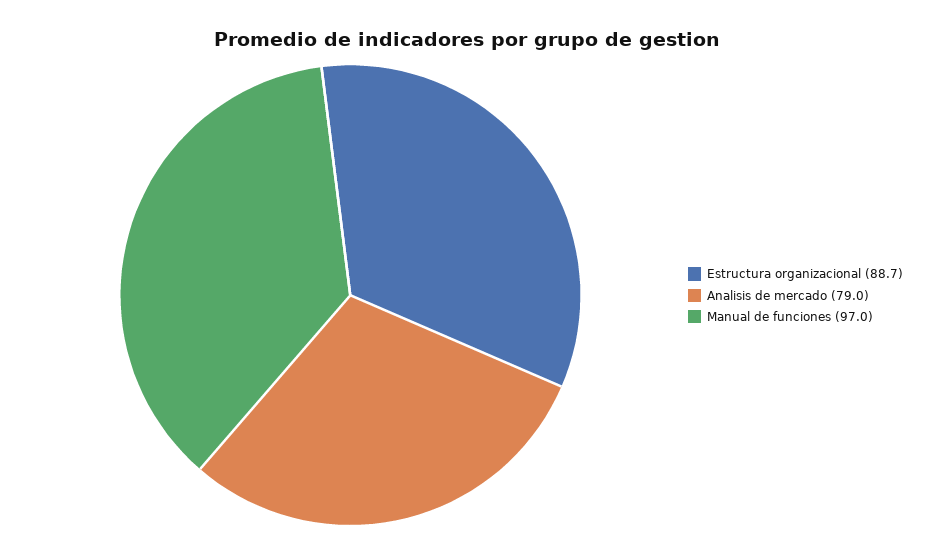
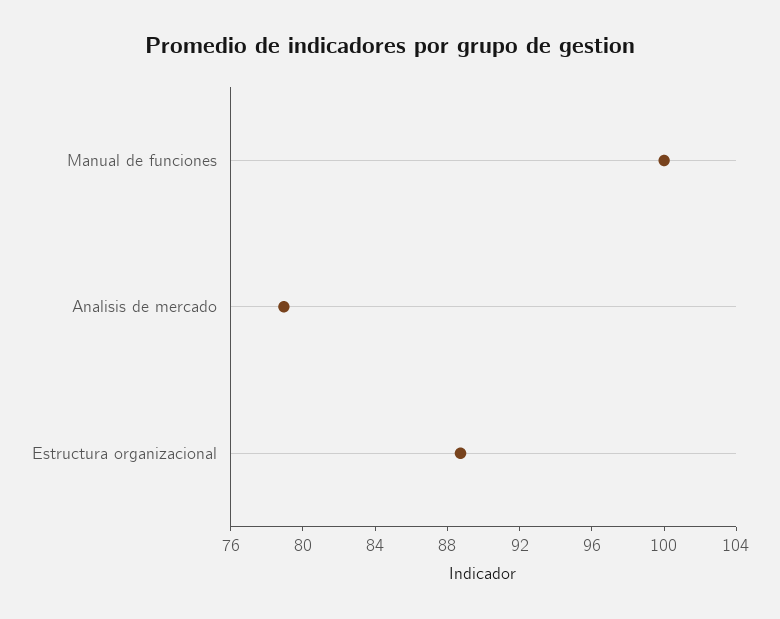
Manual de funciones: 97 -> 100

